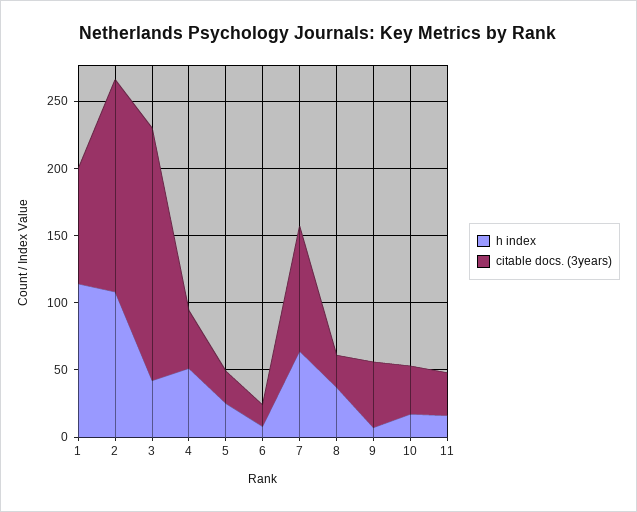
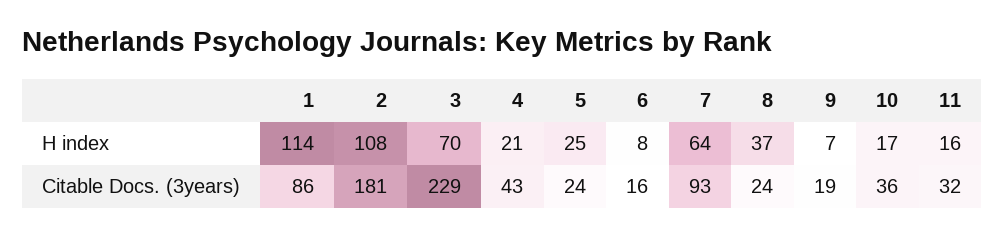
citable docs. (3years), 2: 160 -> 181
h index, 3: 40 -> 70
citable docs. (3years), 3: 190 -> 229
h index, 4: 50 -> 21
citable docs. (3years), 9: 50 -> 19

